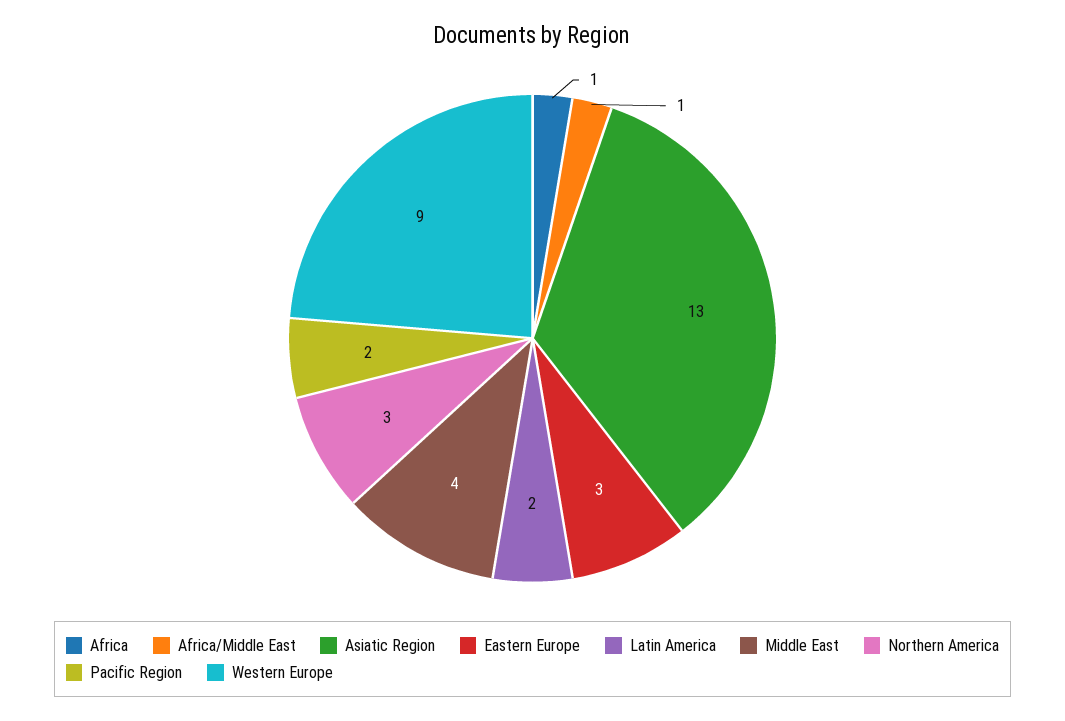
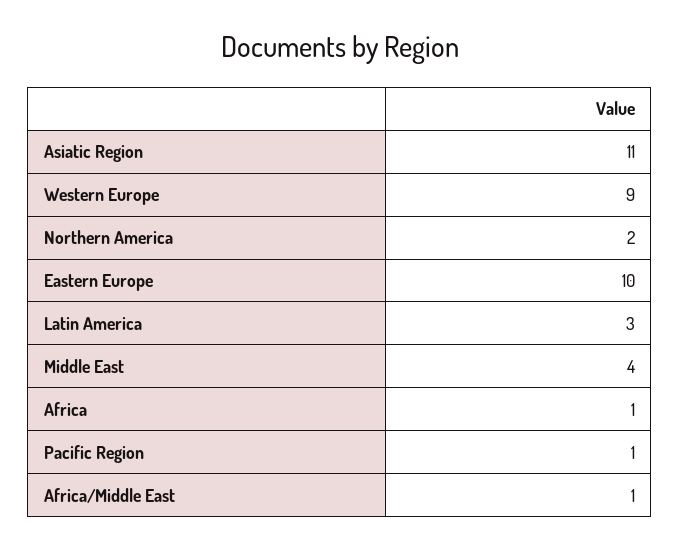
Asiatic Region: 13 -> 11
Eastern Europe: 3 -> 10
Latin America: 2 -> 3
Northern America: 3 -> 2
Pacific Region: 2 -> 1

